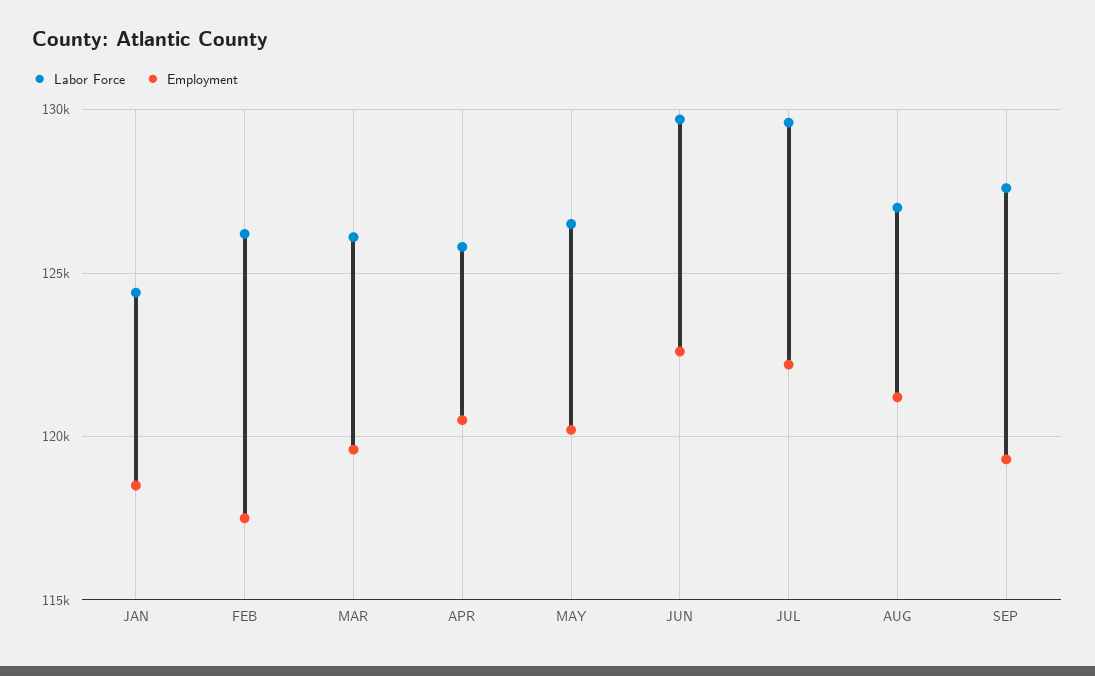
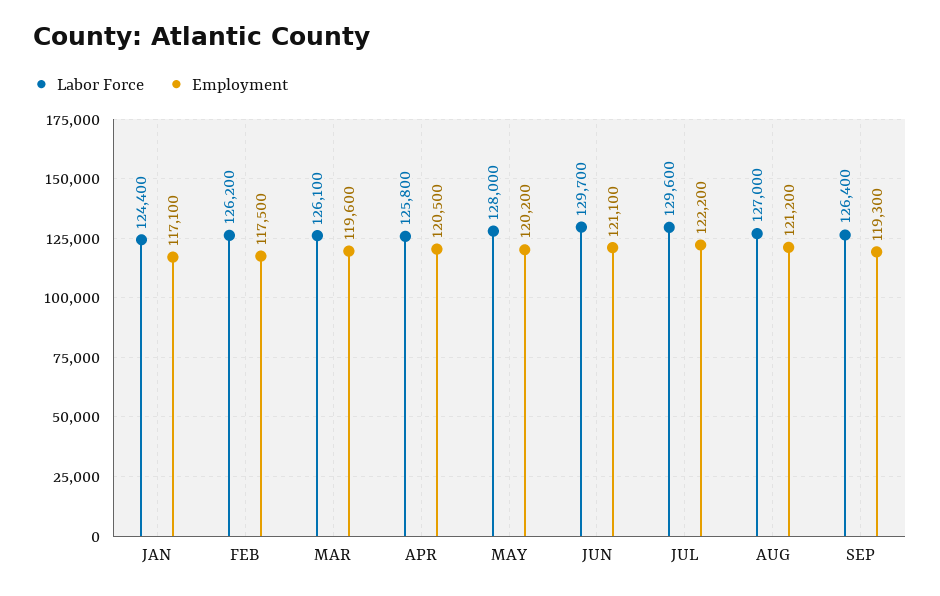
Employment, JAN: 118500 -> 117100
Labor Force, MAY: 126500 -> 128000
Employment, JUN: 122500 -> 121100
Labor Force, SEP: 127500 -> 126400

